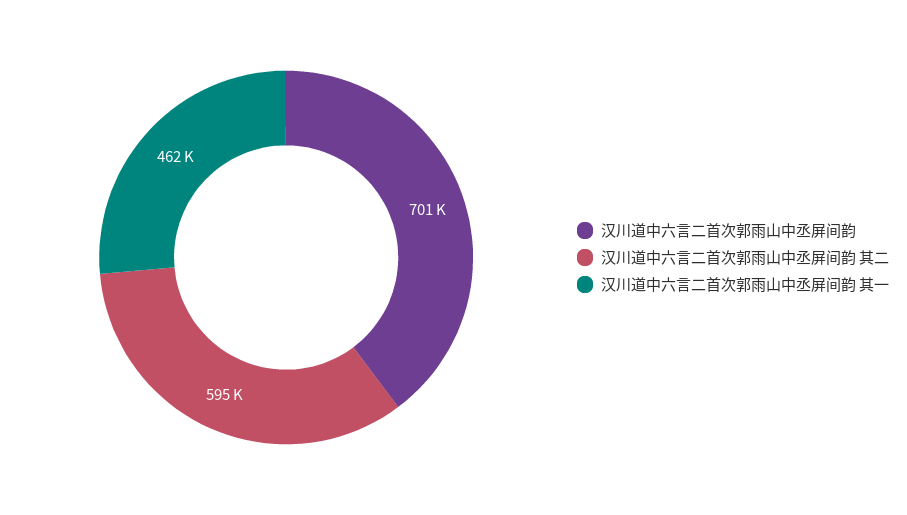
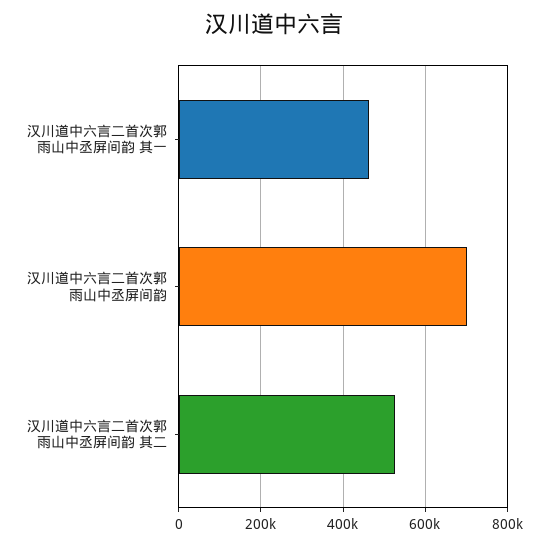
汉川道中六言二首次郭雨山中丞屏间韵 其二: 595000 -> 520000

